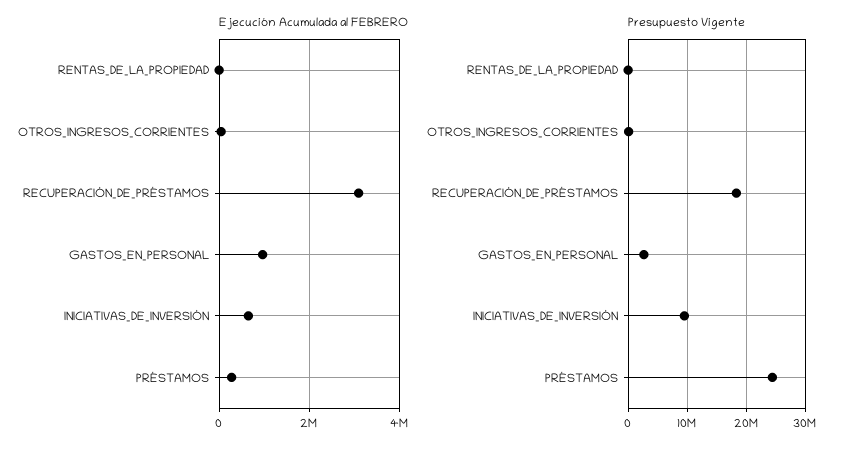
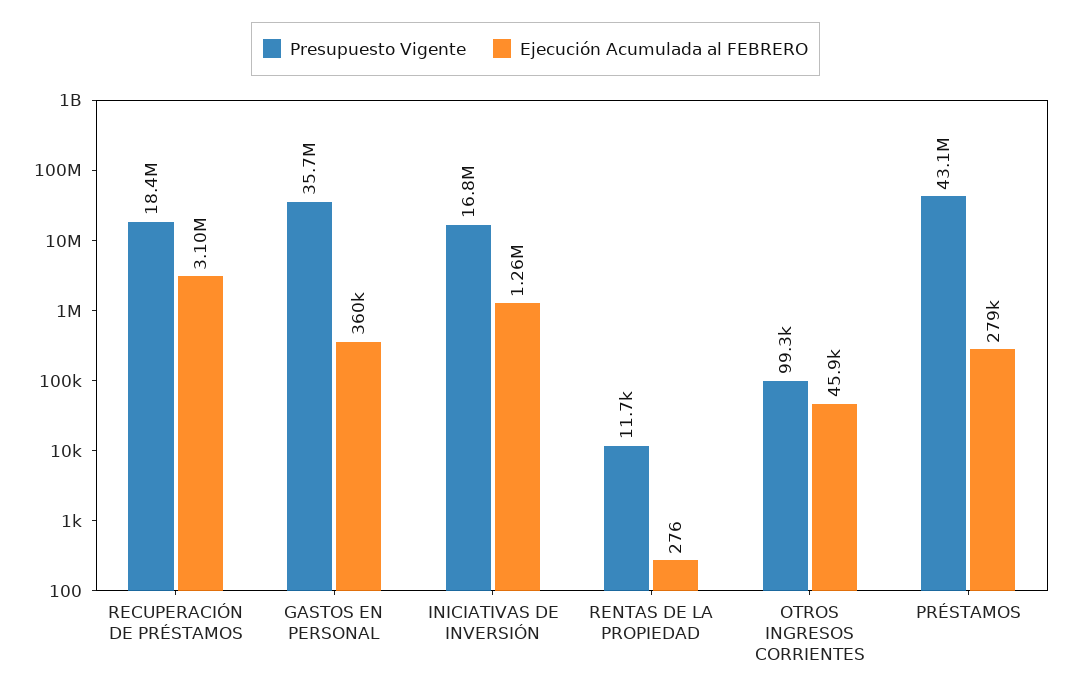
Ejecución Acumulada al FEBRERO, GASTOS_EN_PERSONAL: 1000000 -> 360000
Ejecución Acumulada al FEBRERO, INICIATIVAS_DE_INVERSIÓN: 600000 -> 1260000
Presupuesto Vigente, GASTOS_EN_PERSONAL: 2000000 -> 35700000
Presupuesto Vigente, INICIATIVAS_DE_INVERSIÓN: 10000000 -> 16800000
Presupuesto Vigente, PRÉSTAMOS: 24000000 -> 43100000

